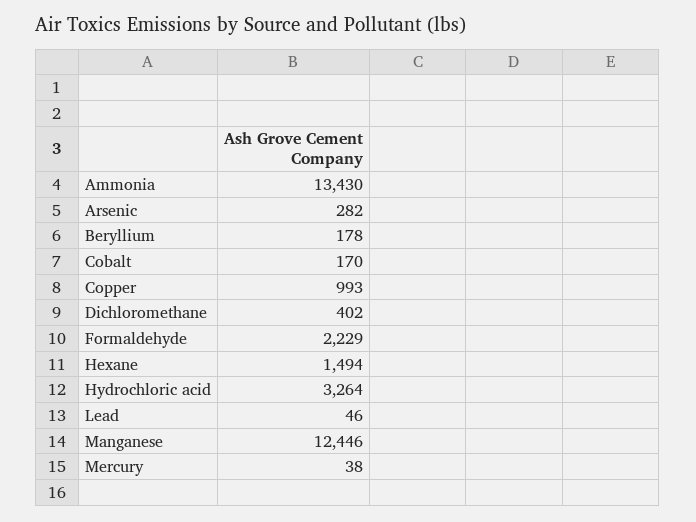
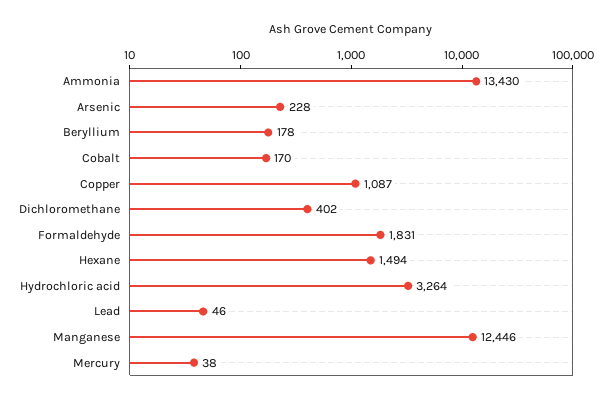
Arsenic: 282 -> 228
Copper: 993 -> 1087
Formaldehyde: 2229 -> 1831

